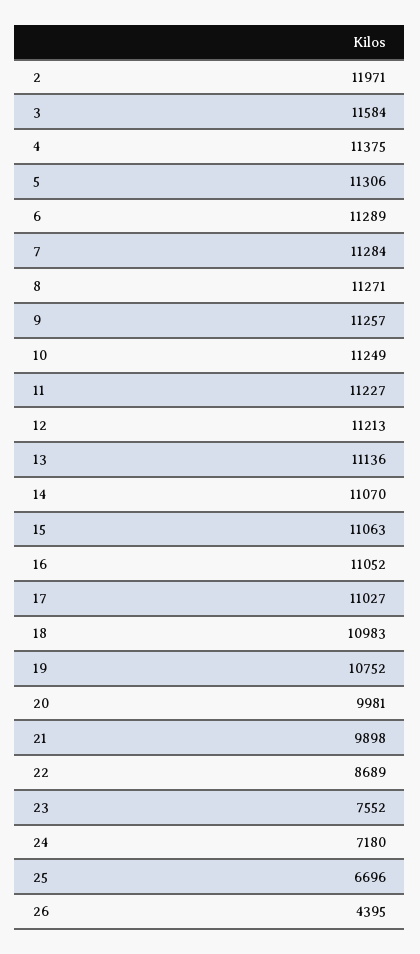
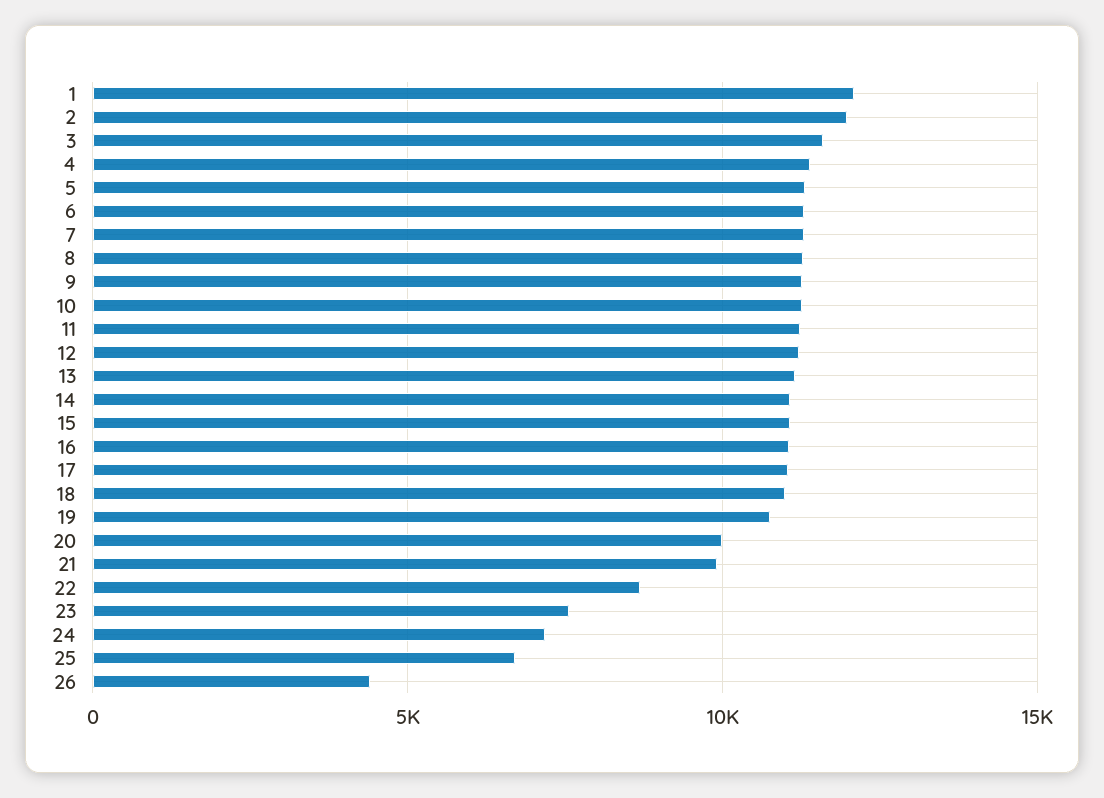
1: none -> 12000

